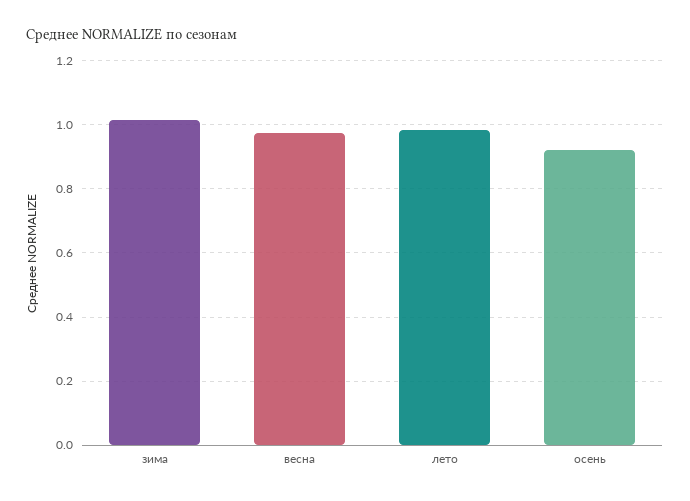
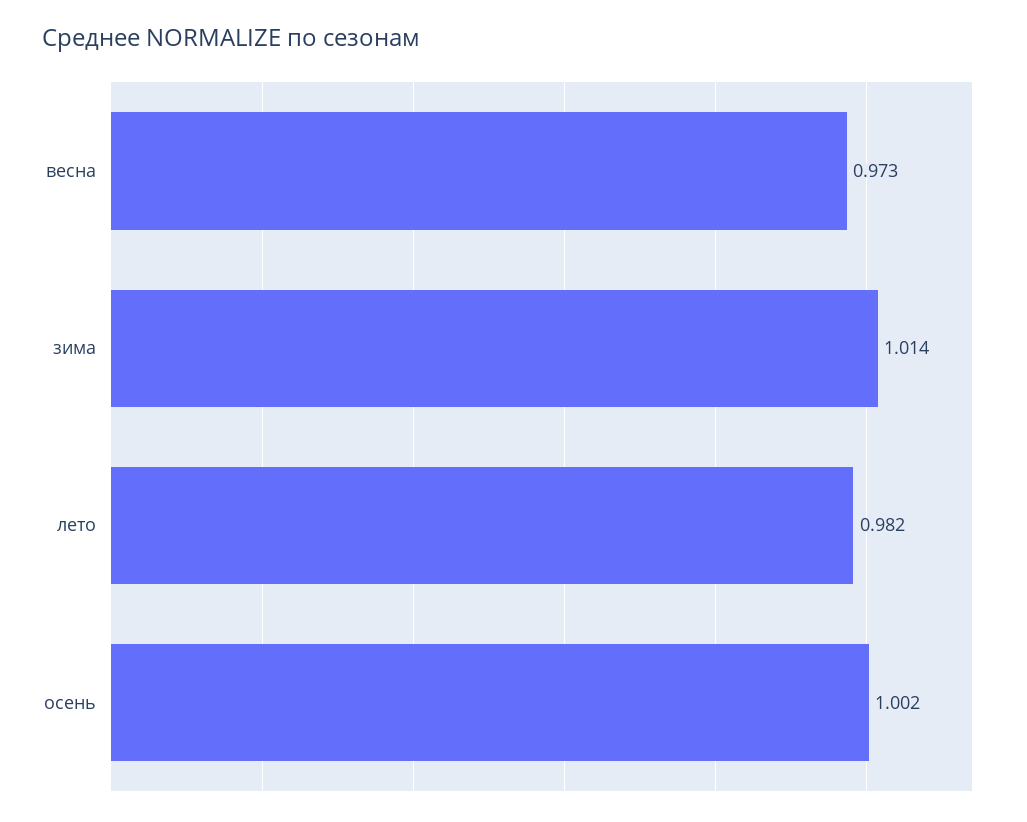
осень: 0.92 -> 1.002

